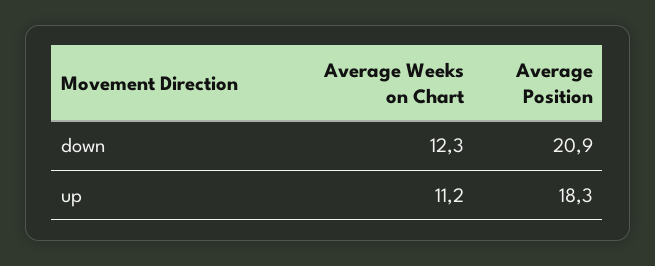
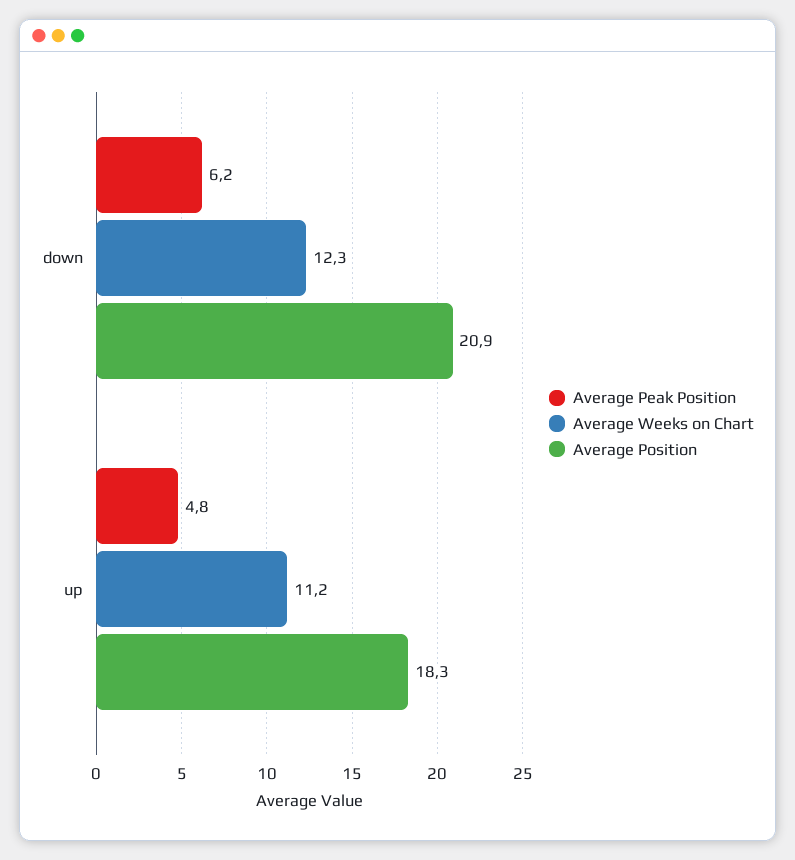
Average Peak Position, down: none -> 6.2
Average Peak Position, up: none -> 4.8

